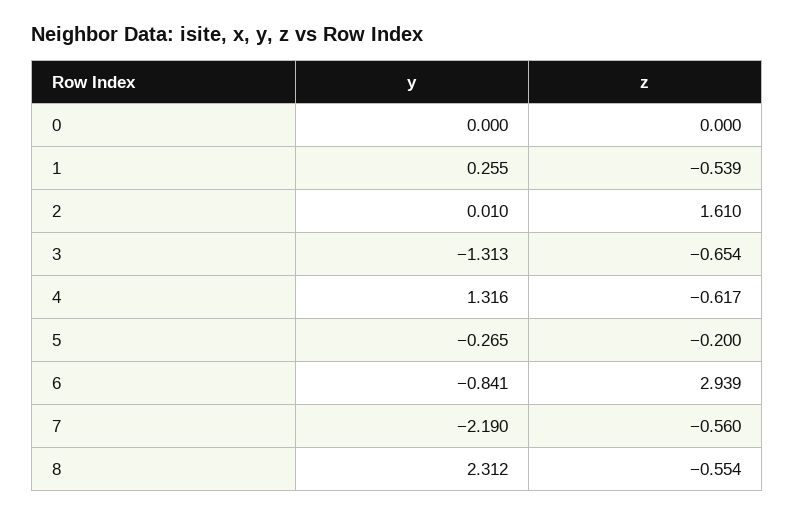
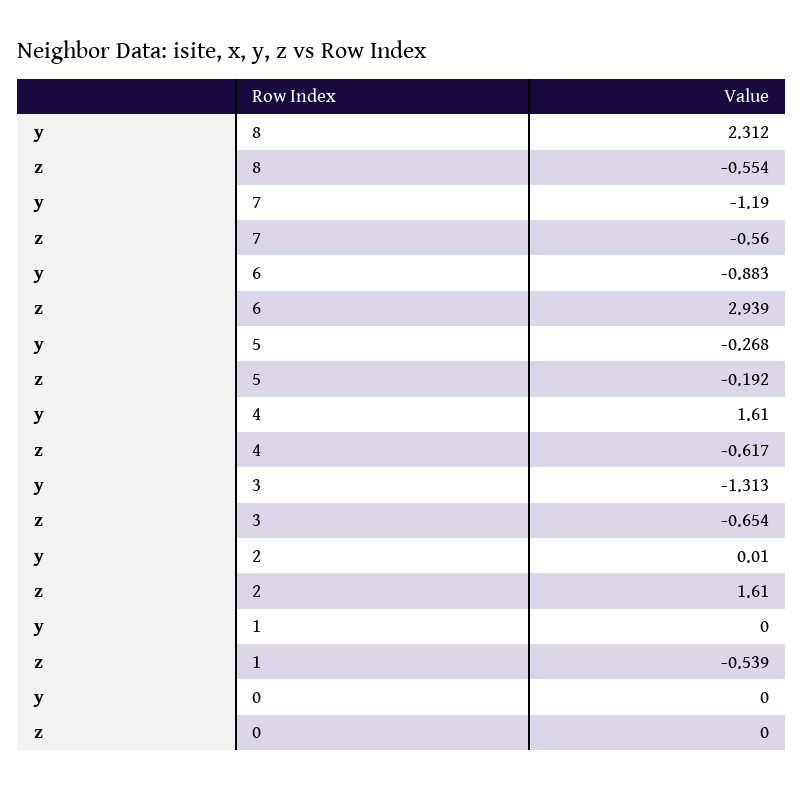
y, 1: 0.255 -> 0
y, 4: 1.316 -> 1.61
y, 5: -0.265 -> -0.268
z, 5: -0.2 -> -0.192
y, 6: -0.841 -> -0.883
y, 7: -2.19 -> -1.19

